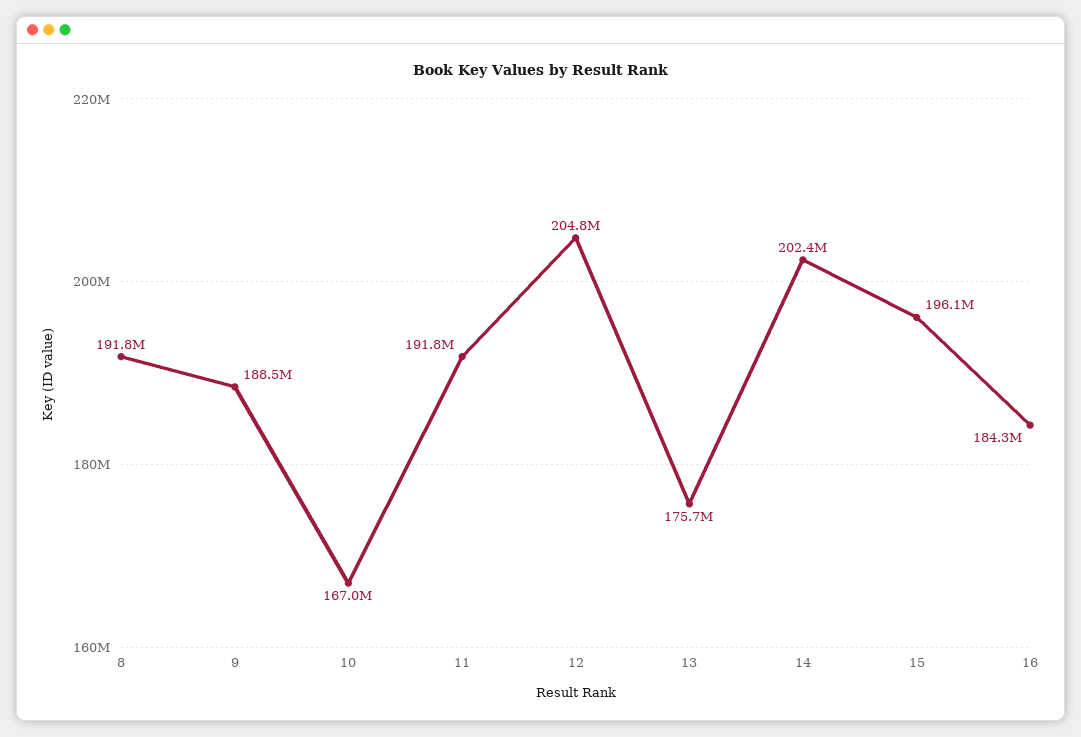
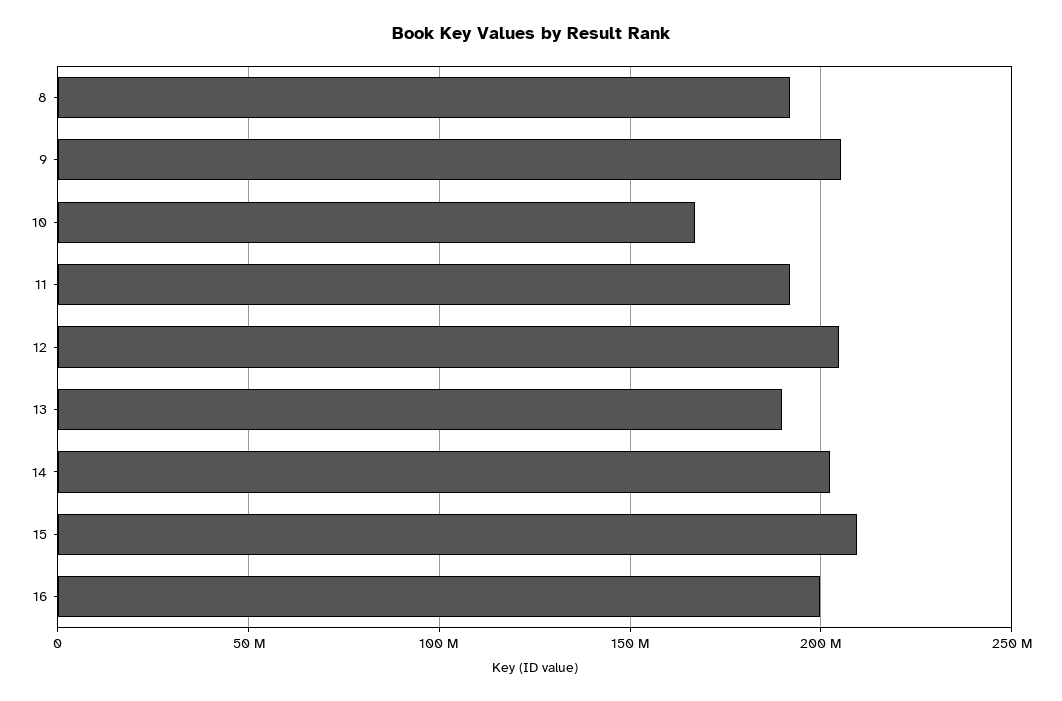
9: 188500000 -> 205000000
13: 175700000 -> 190000000
15: 196100000 -> 210000000
16: 184300000 -> 200000000

